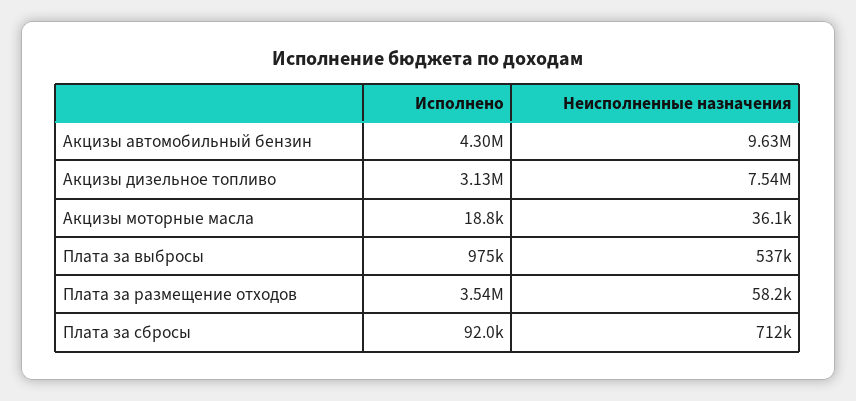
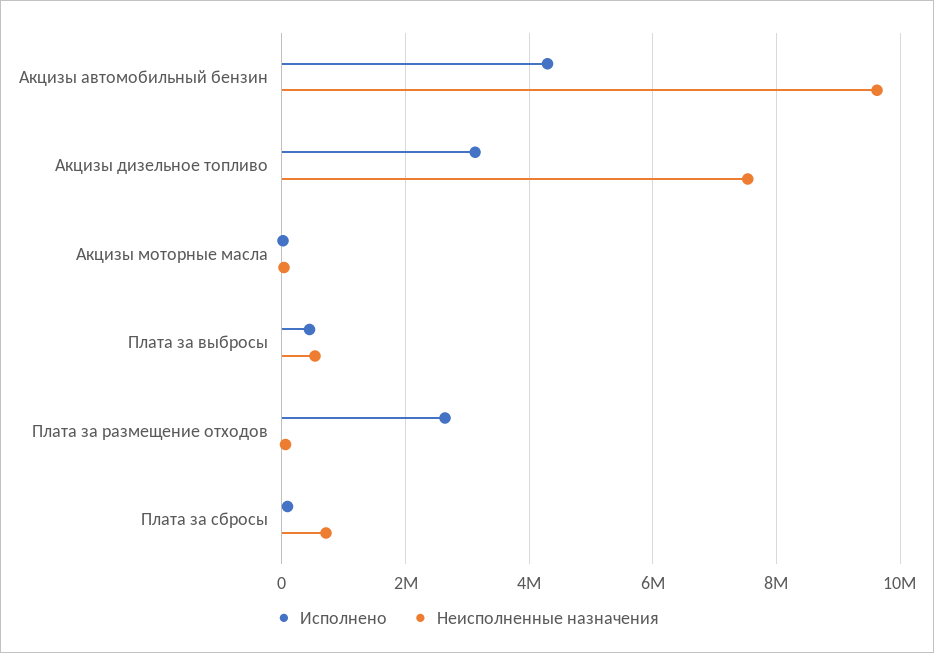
Исполнено, Плата за выбросы: 975000 -> 400000
Исполнено, Плата за размещение отходов: 3540000 -> 2600000

